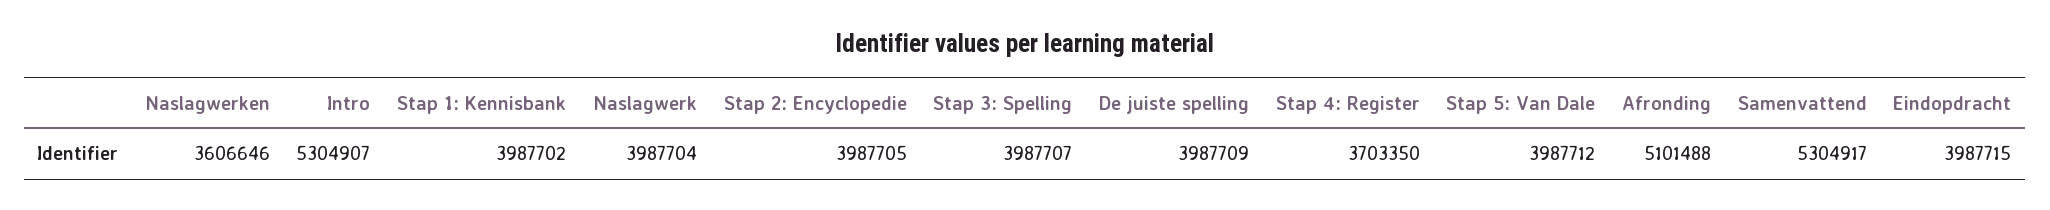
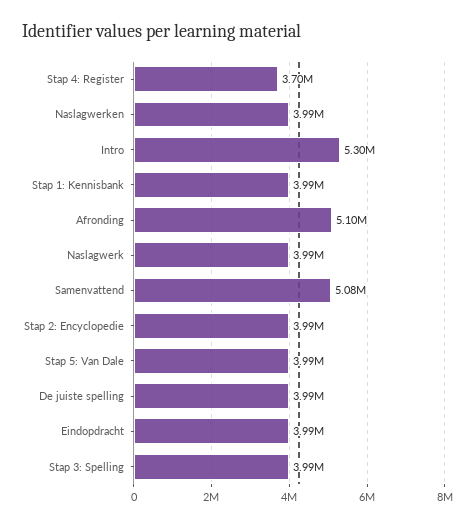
Naslagwerken: 3606646 -> 3990000
Samenvattend: 5304917 -> 5080000

